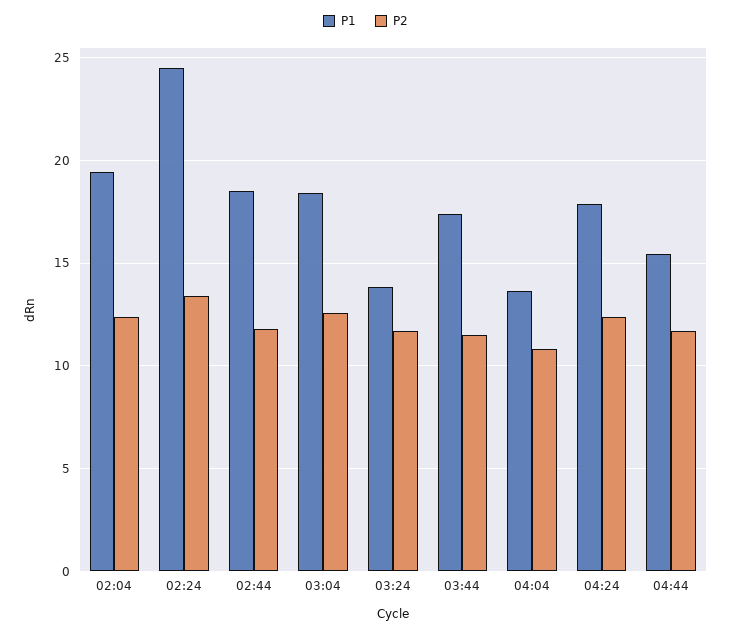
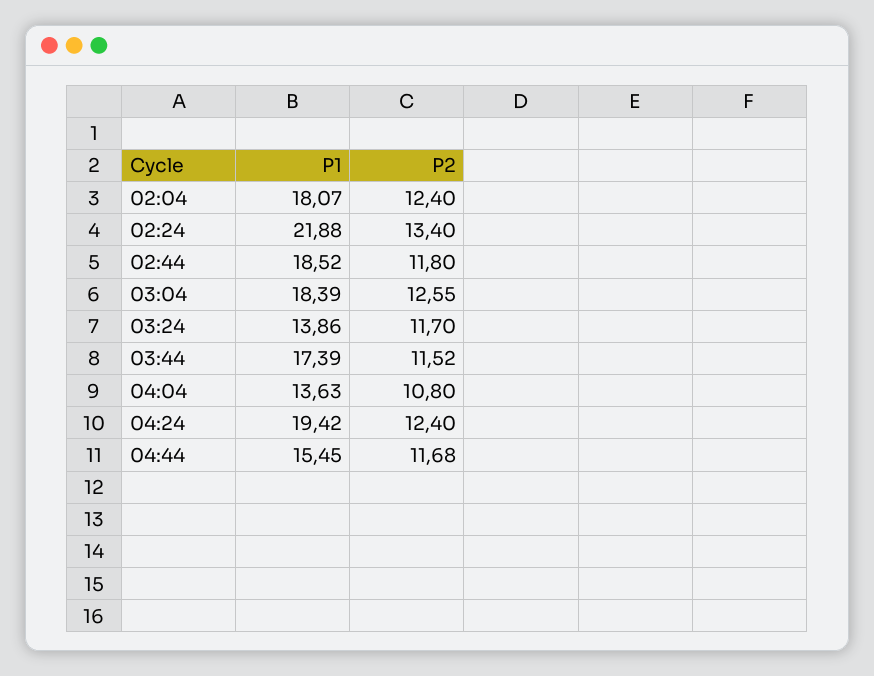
P1, 02:04: 19.5 -> 18.07
P1, 02:24: 24.5 -> 21.88
P1, 04:24: 18 -> 19.42

